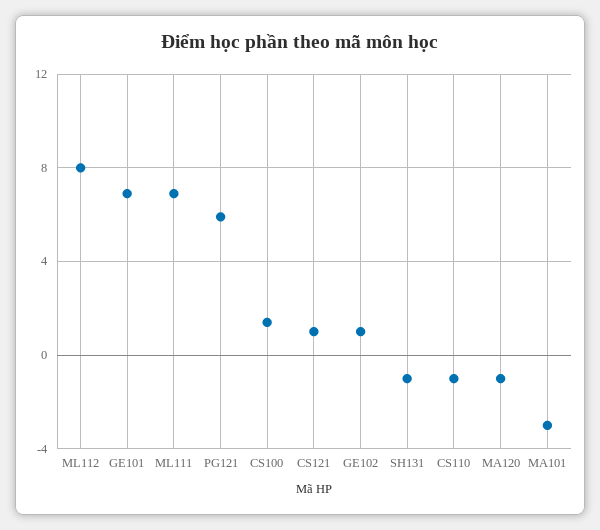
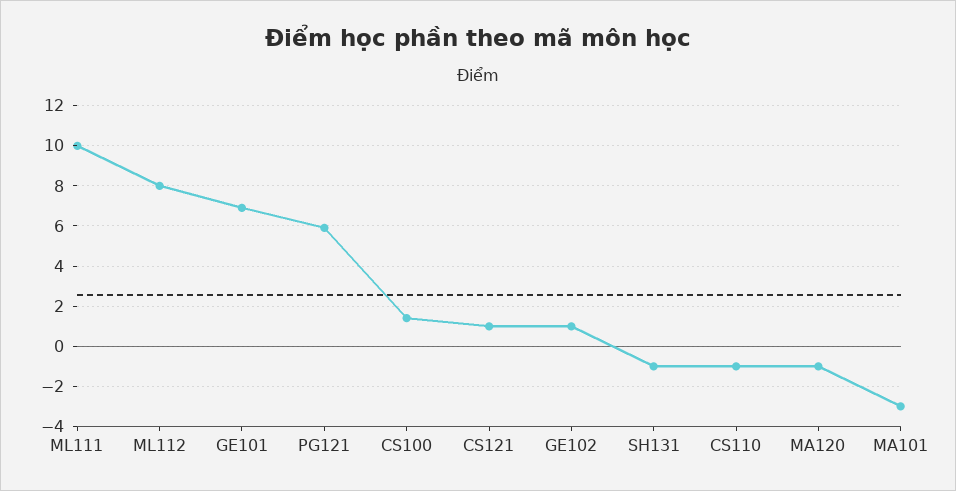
ML111: 7 -> 10

